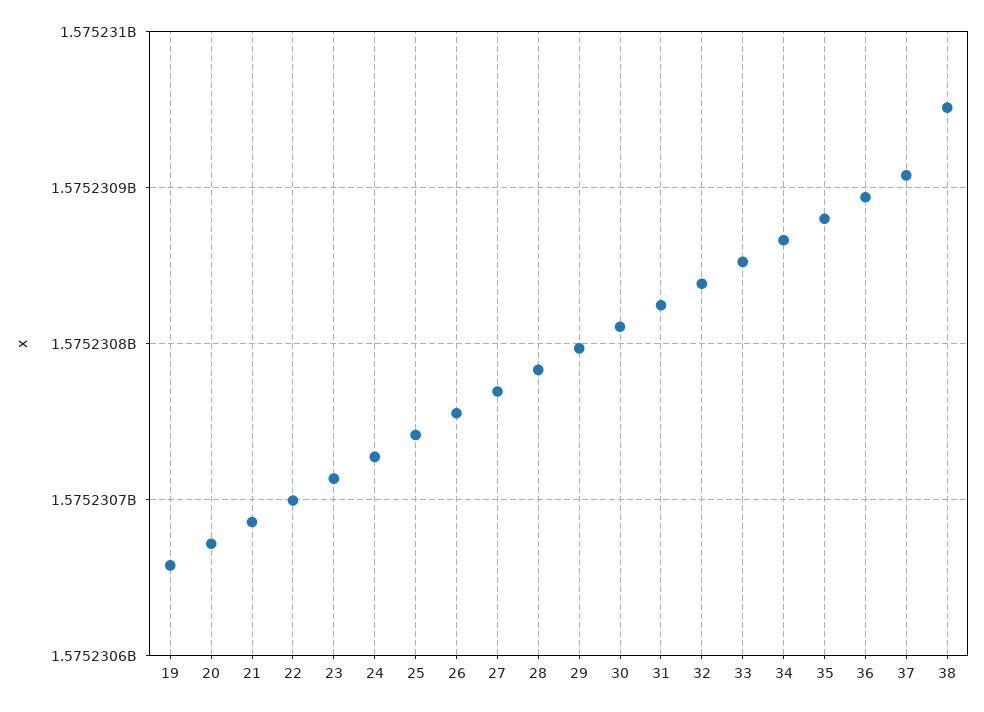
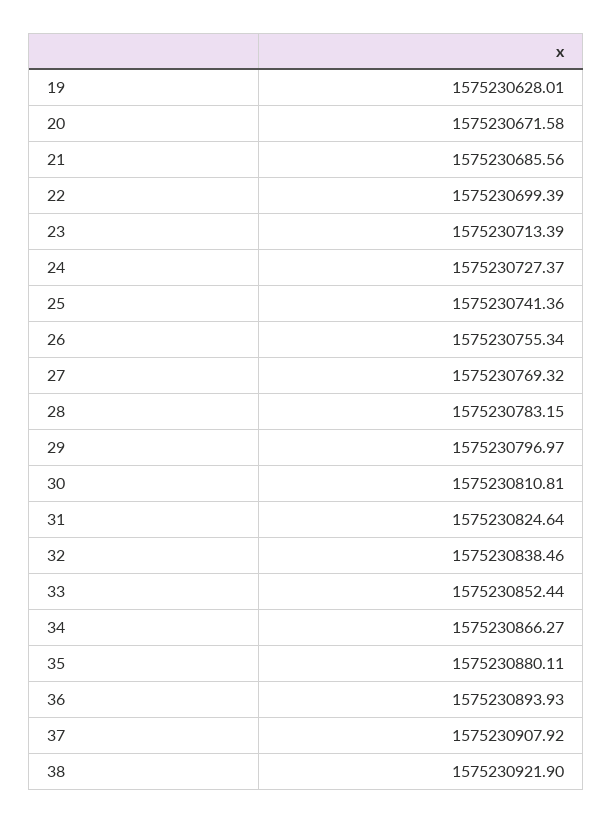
19: 1575230660 -> 1575230628.01
38: 1575230950 -> 1575230921.9

